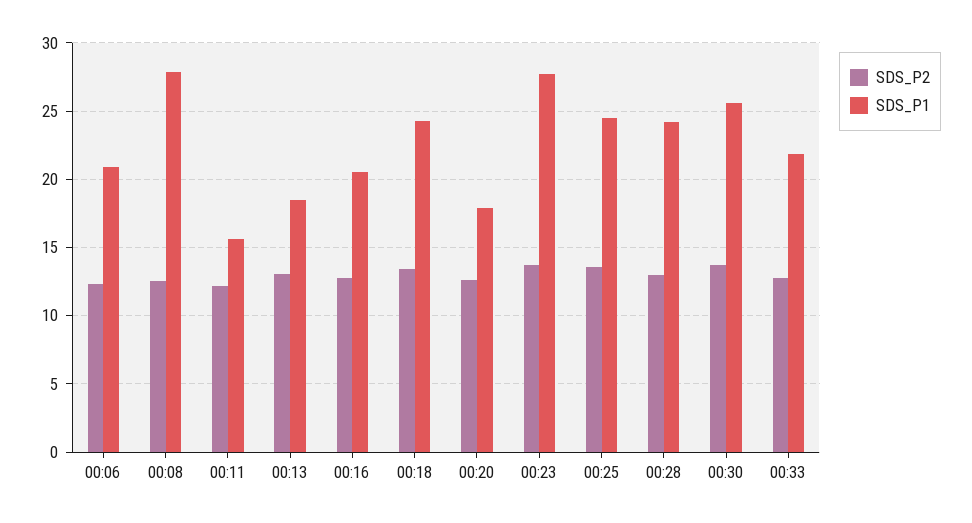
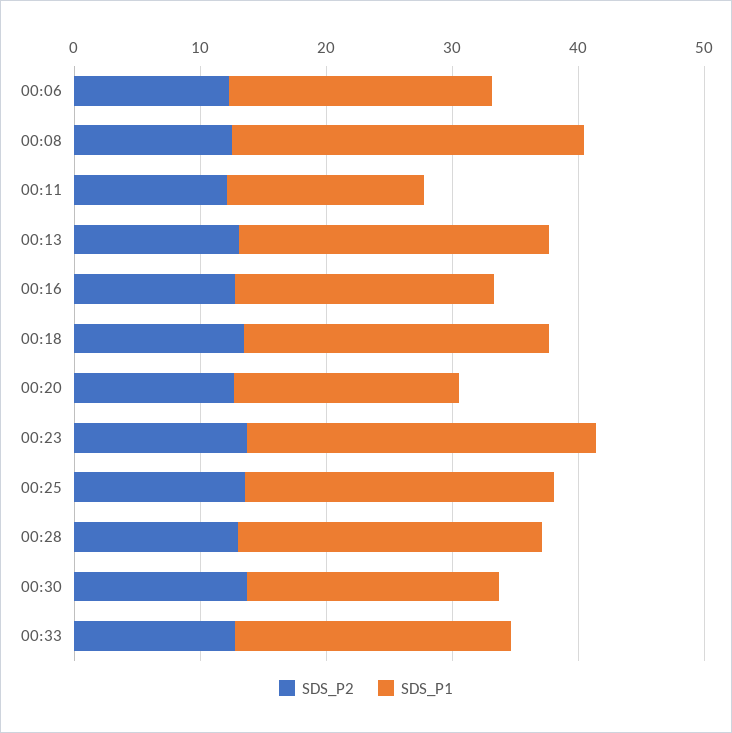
SDS_P1, 00:13: 18.5 -> 24
SDS_P1, 00:30: 25.5 -> 20

